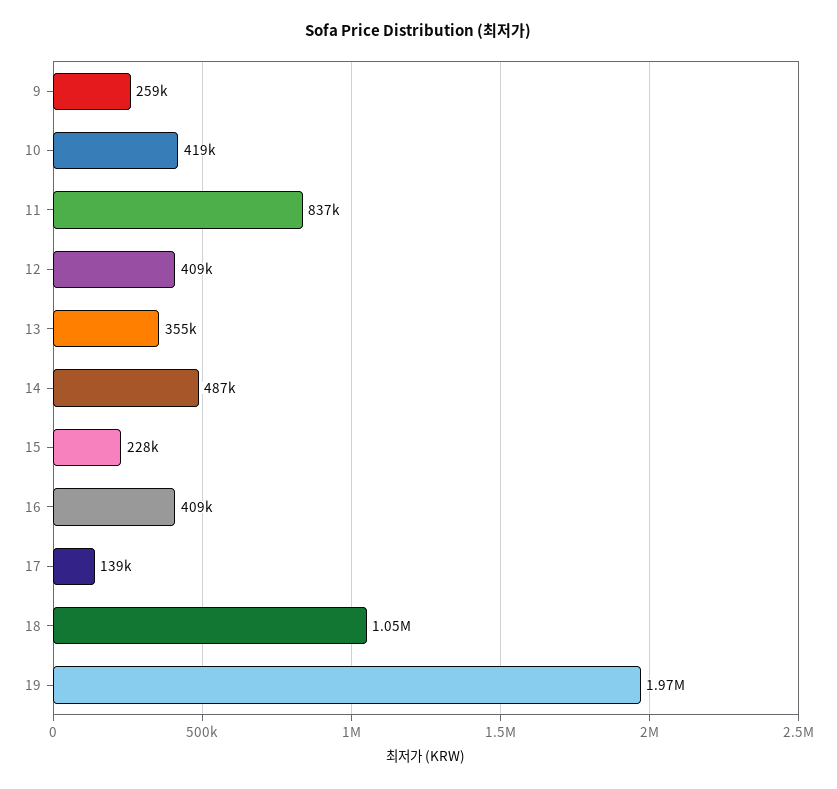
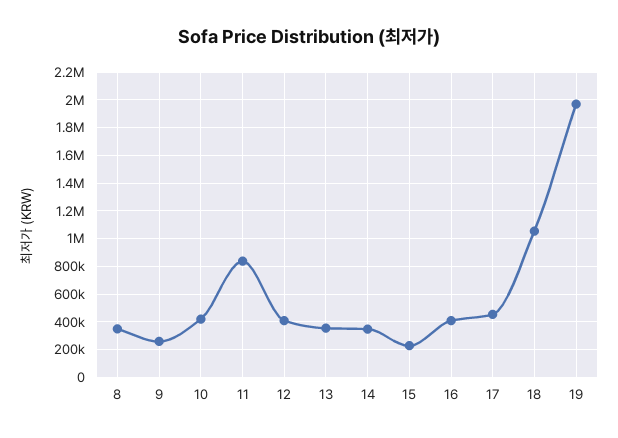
14: 487000 -> 350000
17: 139000 -> 450000
8: none -> 350000

